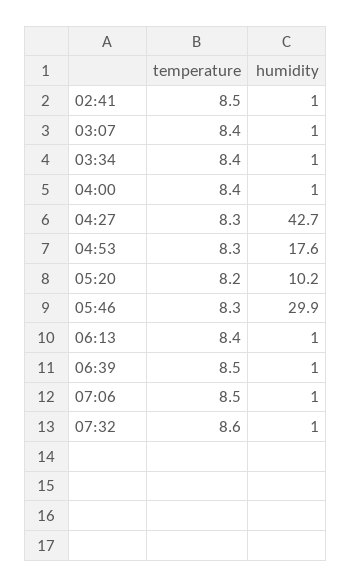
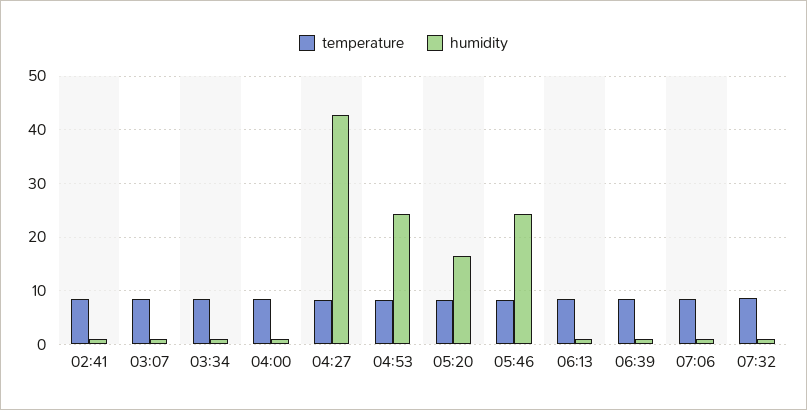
humidity, 04:53: 17.6 -> 24
humidity, 05:20: 10.2 -> 16
humidity, 05:46: 29.9 -> 24

